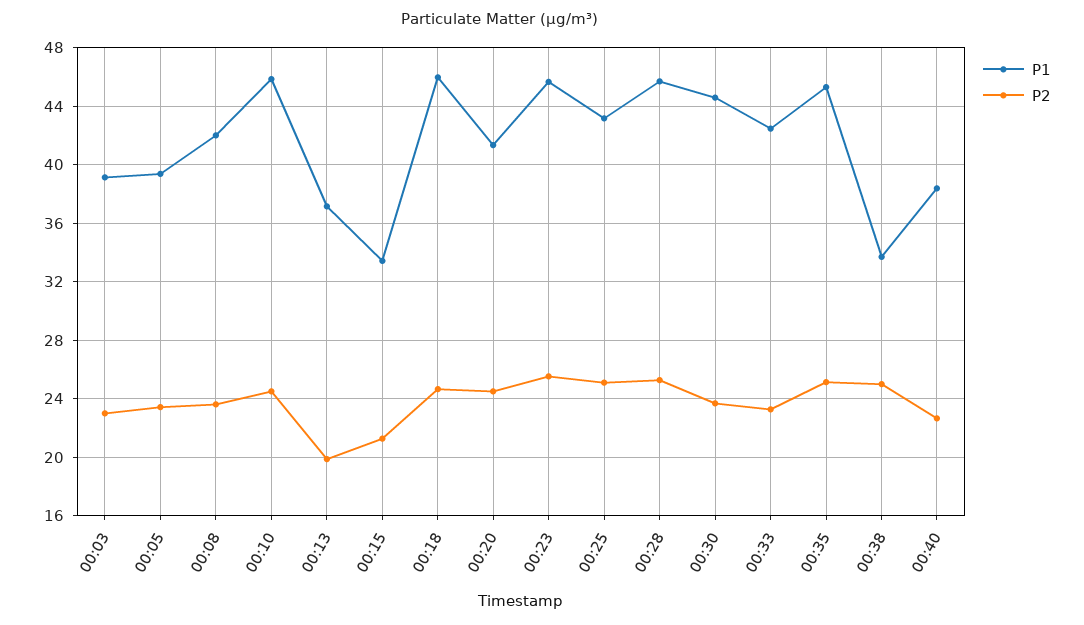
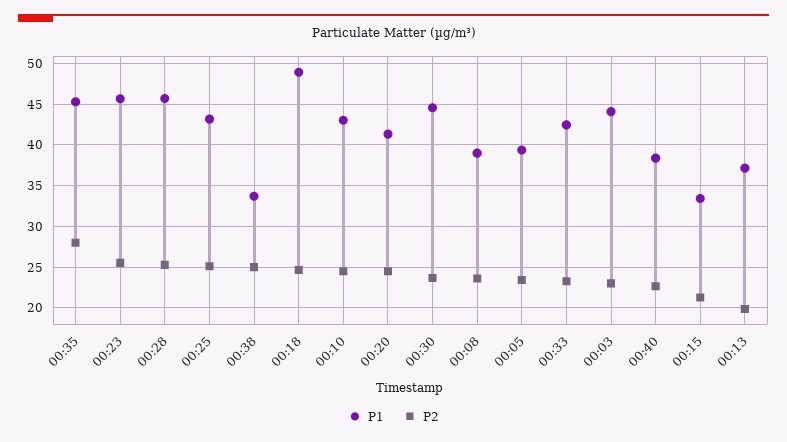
P1, 00:03: 39 -> 44
P1, 00:08: 42 -> 39
P1, 00:10: 46 -> 43
P1, 00:18: 46 -> 49
P2, 00:35: 25 -> 28

